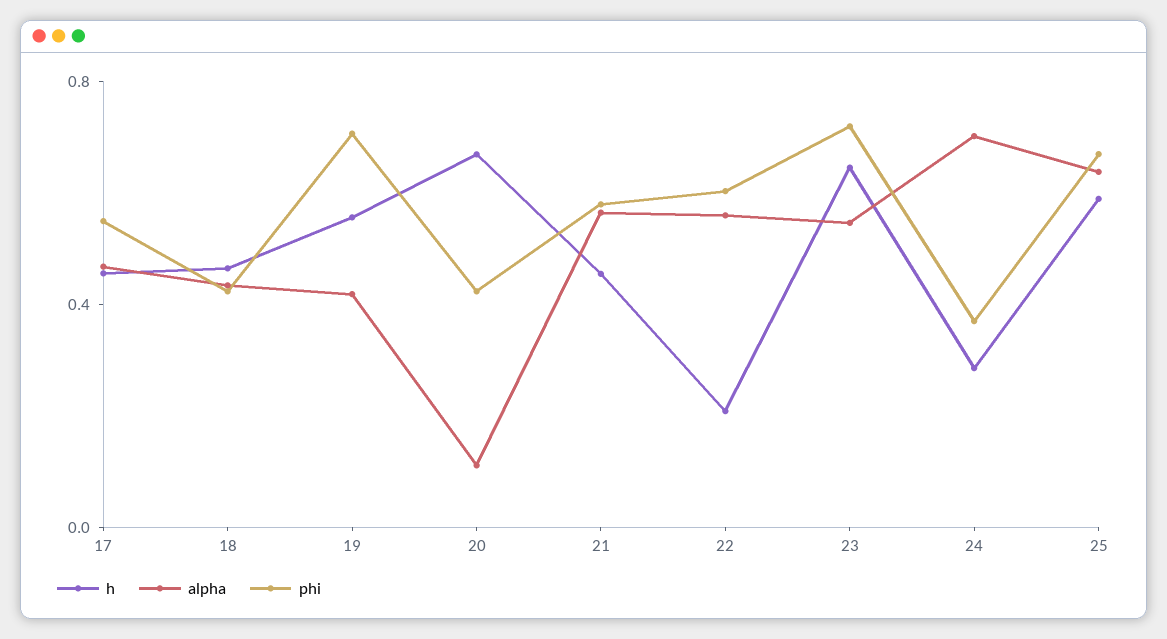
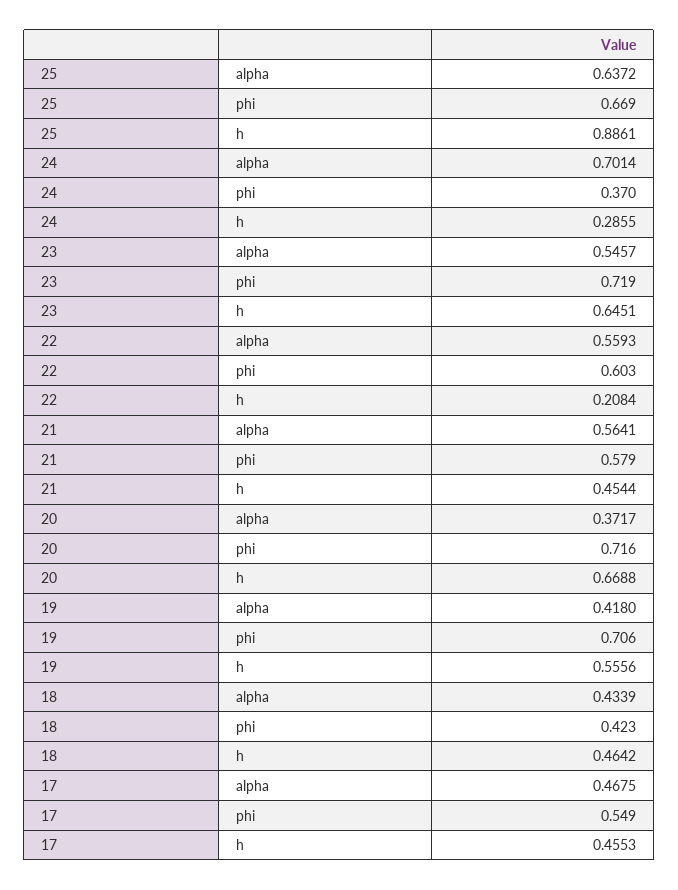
alpha, 20: 0.1 -> 0.3717
phi, 20: 0.4 -> 0.716
h, 25: 0.6 -> 0.8861

